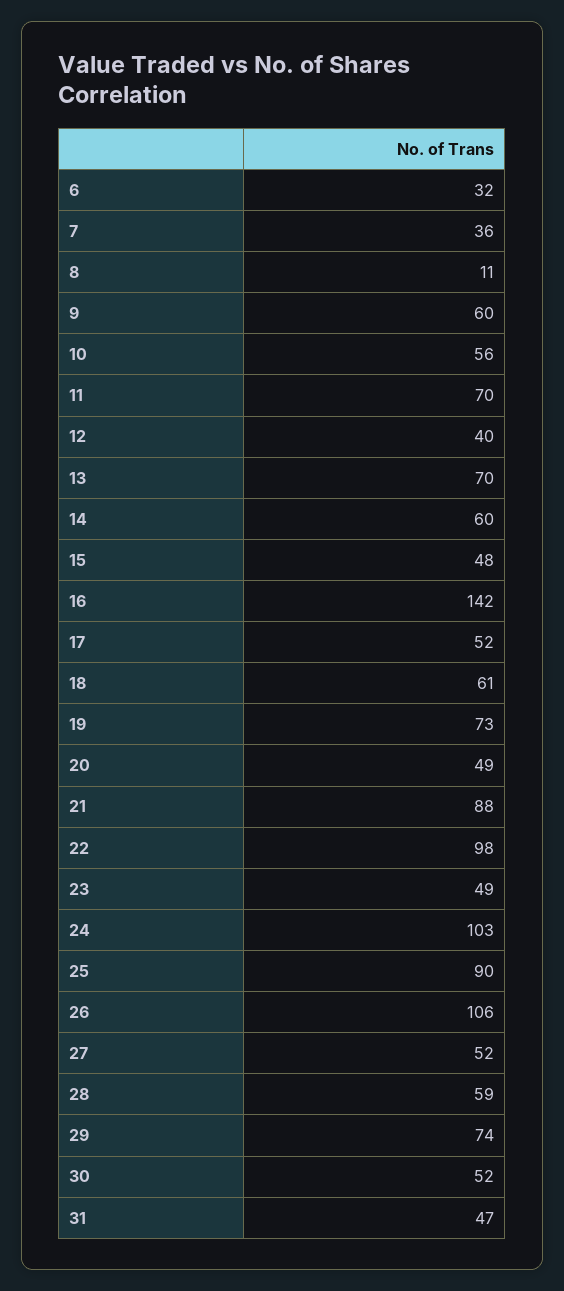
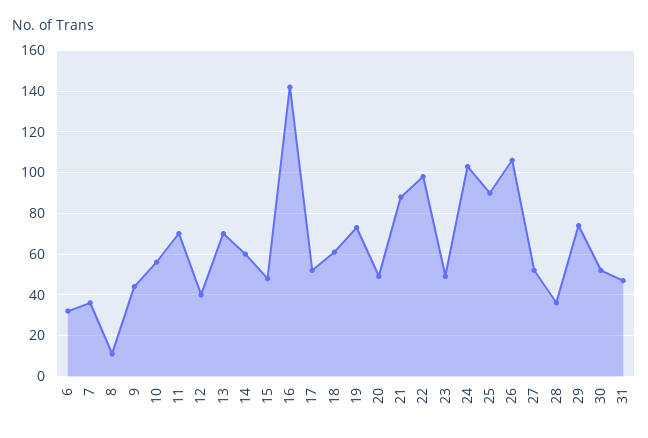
9: 60 -> 45
28: 59 -> 35

